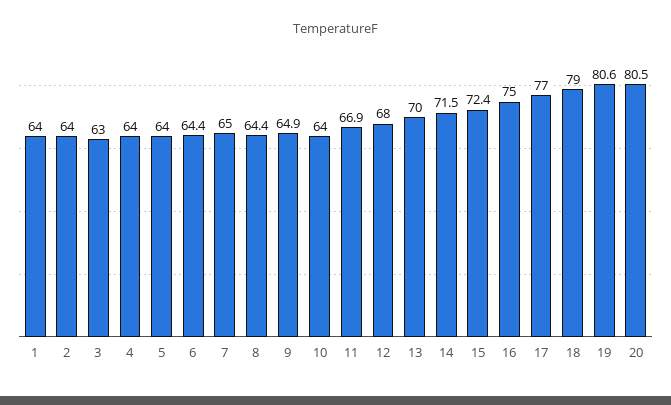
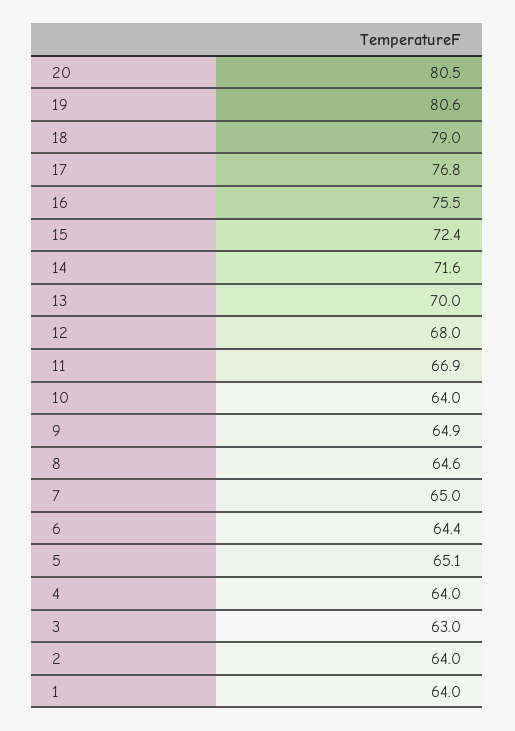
5: 64 -> 65.1
8: 64.4 -> 64.6
14: 71.5 -> 71.6
16: 75 -> 75.5
17: 77 -> 76.8

